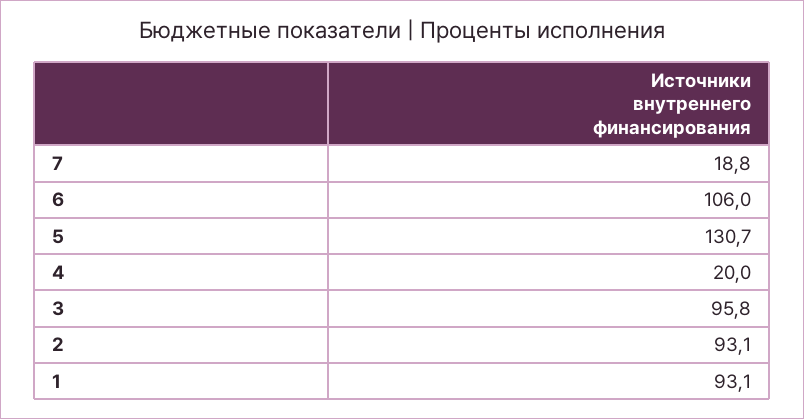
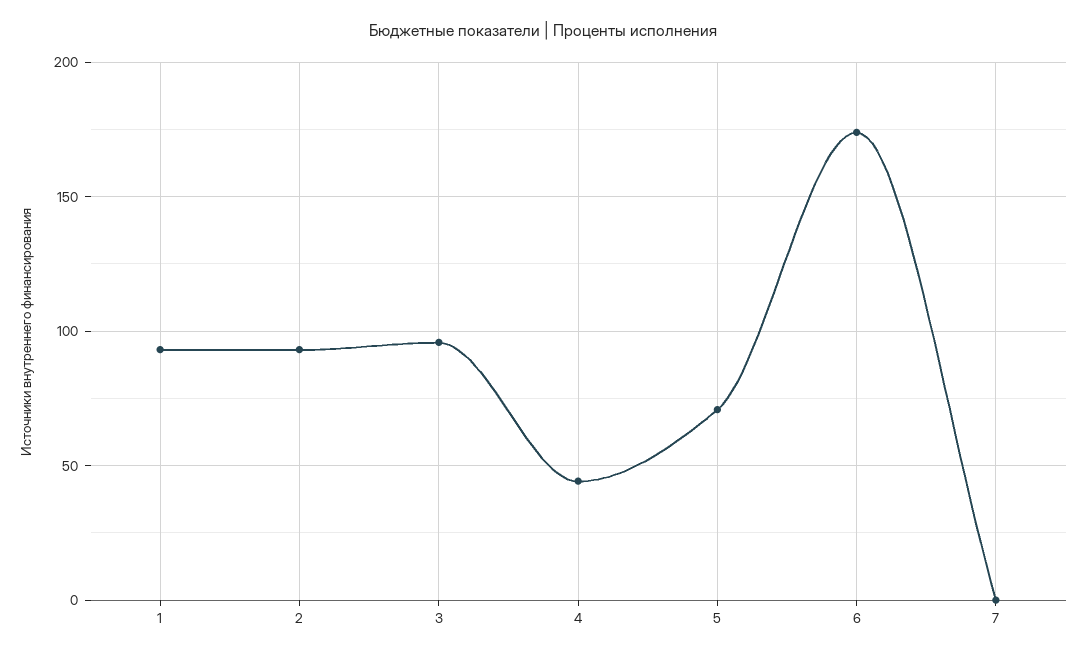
7: 18.8 -> 0
6: 106 -> 175
5: 130.7 -> 70
4: 20 -> 45

